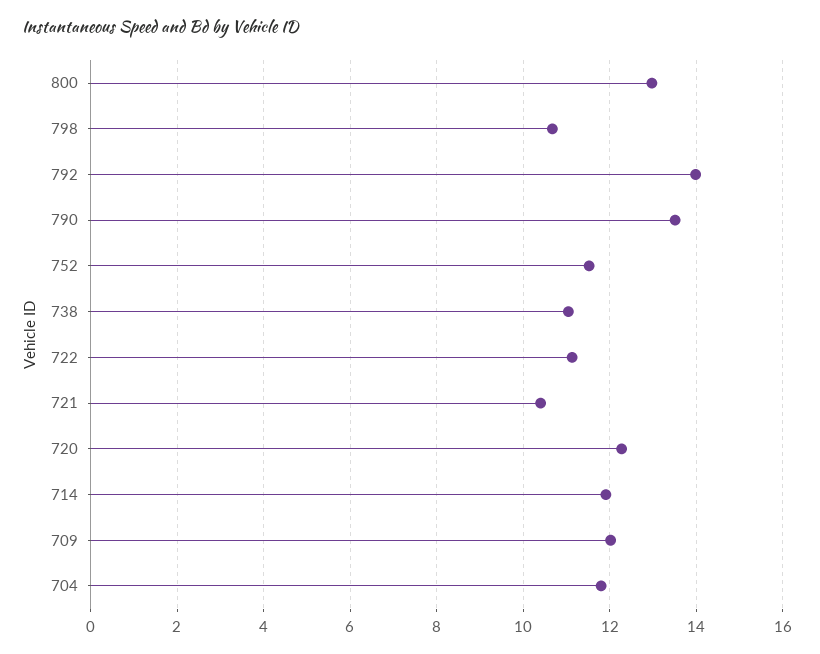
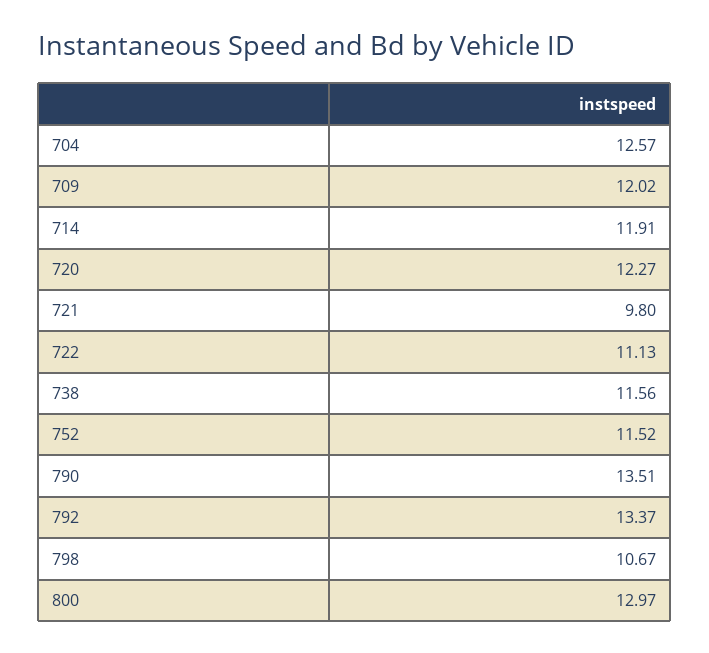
792: 14 -> 13.37
738: 11 -> 11.56
721: 10.4 -> 9.8
704: 11.8 -> 12.57

